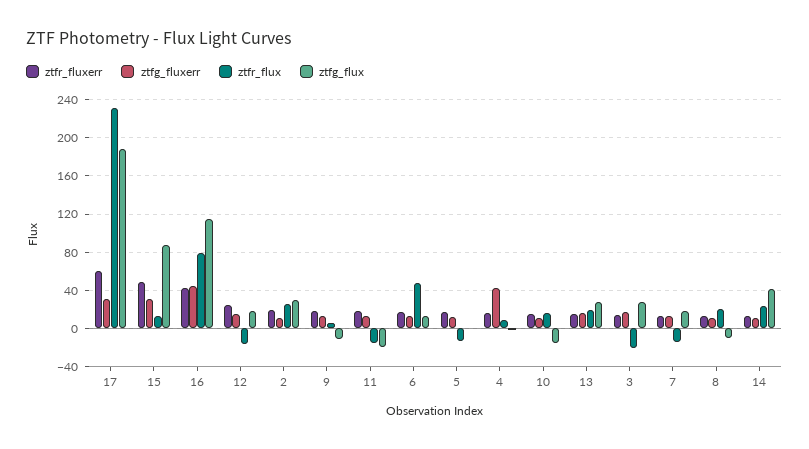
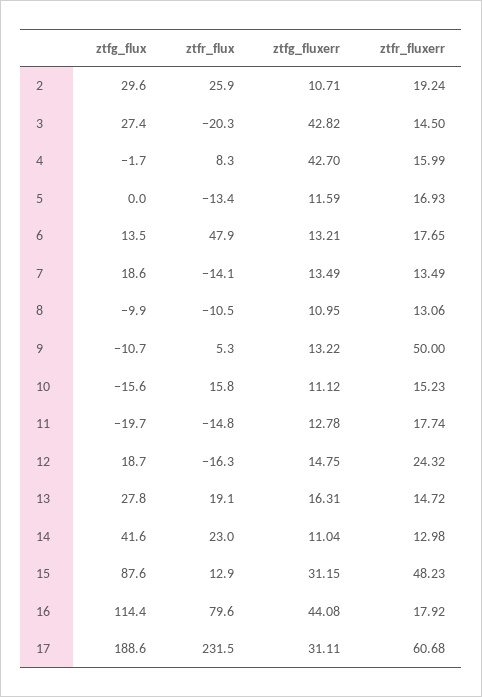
ztfr_fluxerr, 16: 40 -> 17.92
ztfr_fluxerr, 9: 20 -> 50
ztfg_fluxerr, 3: 20 -> 42.82
ztfr_flux, 8: 20 -> -10.5

